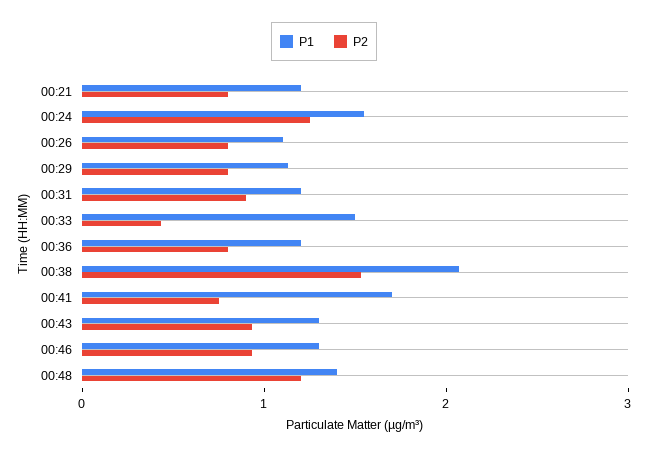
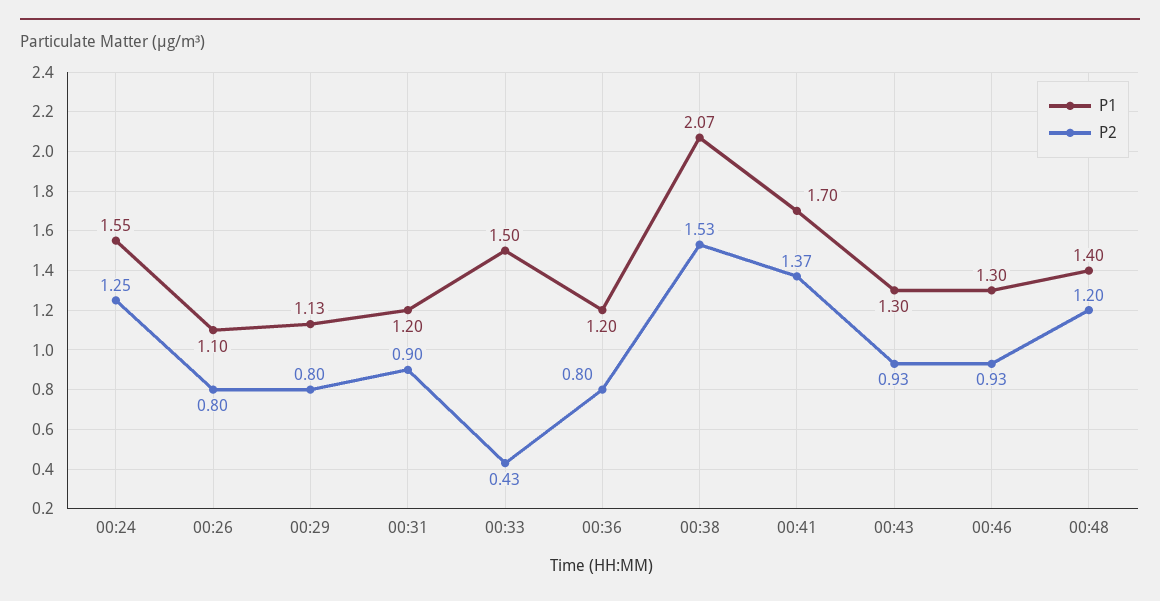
P1, 00:21: 1.2 -> none
P2, 00:21: 0.8 -> none
P2, 00:41: 0.8 -> 1.37

